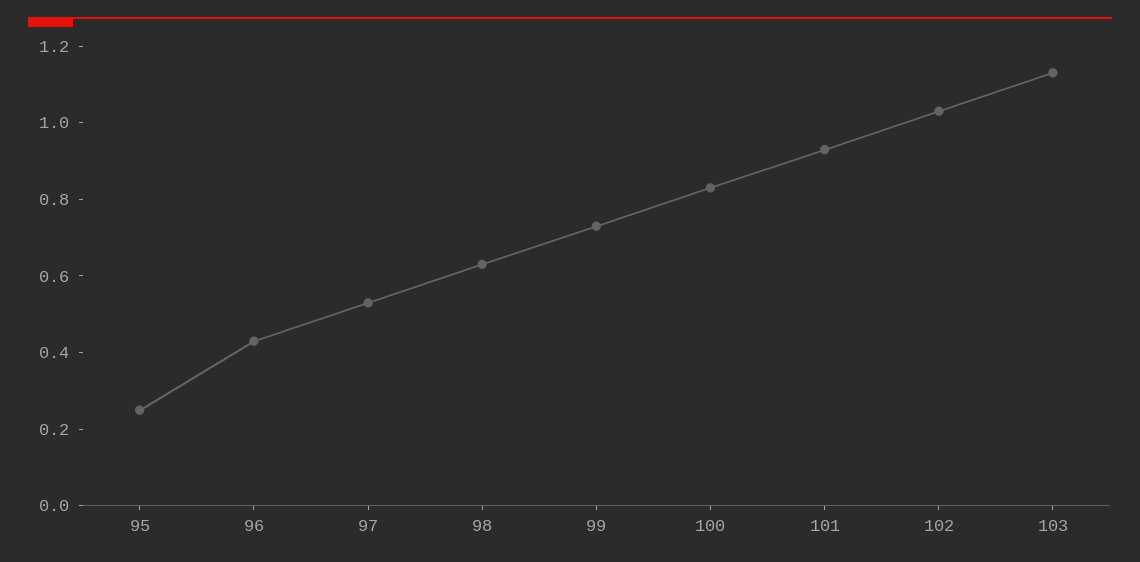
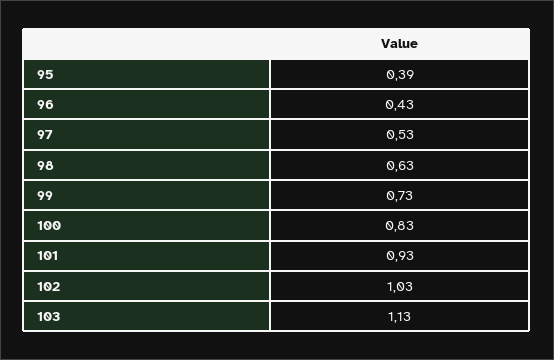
95: 0.25 -> 0.39

